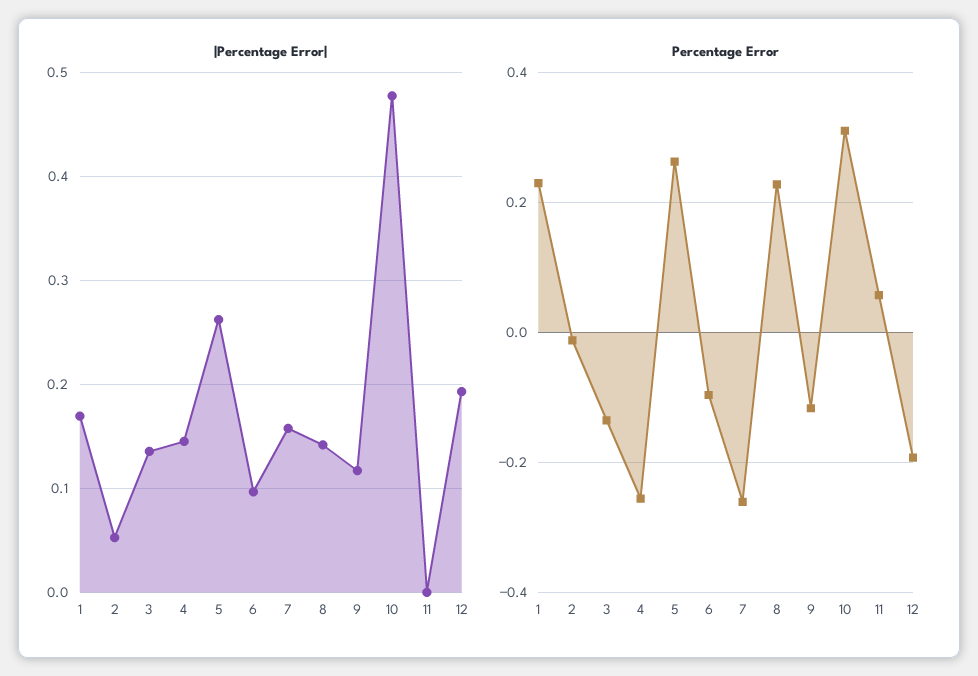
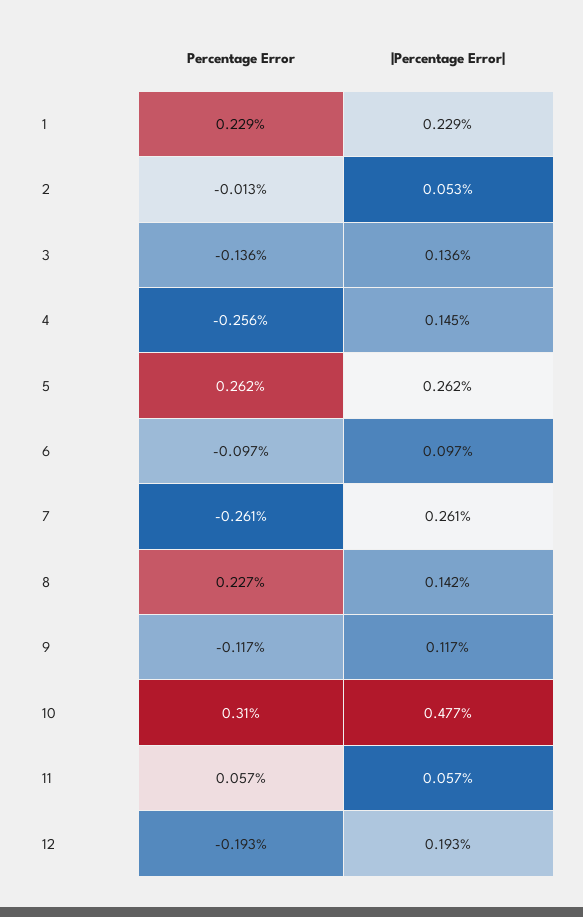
|Percentage Error|, 1: 0.17 -> 0.229
|Percentage Error|, 7: 0.16 -> 0.261
|Percentage Error|, 11: 0 -> 0.057

